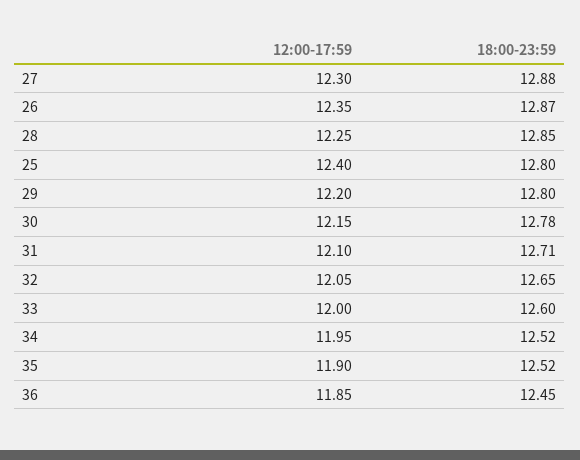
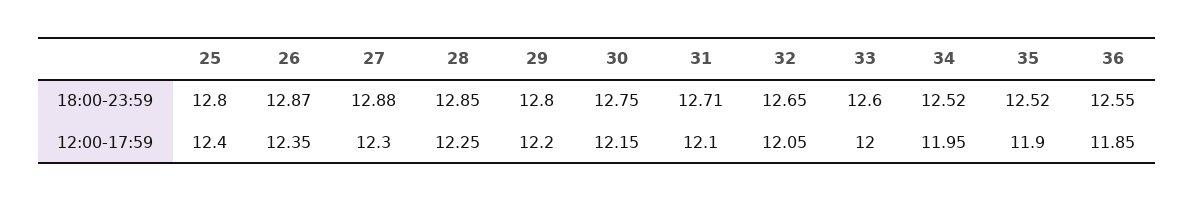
18:00-23:59, 30: 12.78 -> 12.75
18:00-23:59, 36: 12.45 -> 12.55

